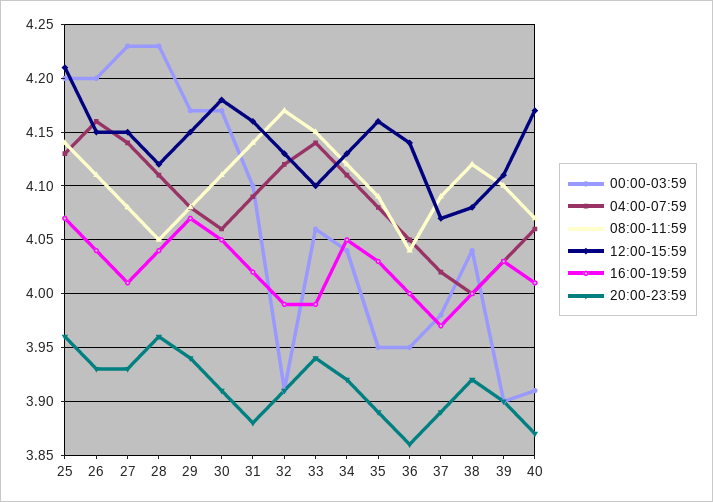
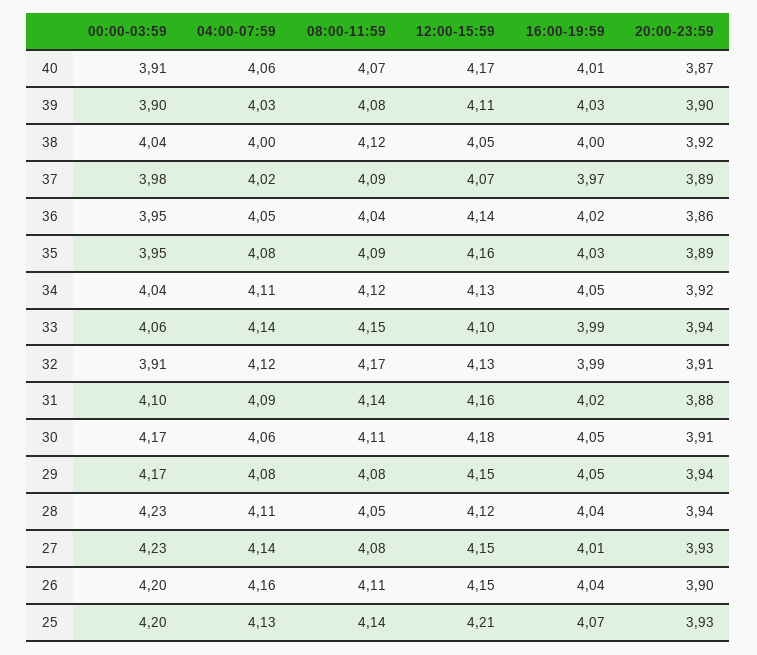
20:00-23:59, 25: 3.96 -> 3.93
20:00-23:59, 26: 3.93 -> 3.9
20:00-23:59, 28: 3.96 -> 3.94
16:00-19:59, 29: 4.07 -> 4.05
16:00-19:59, 36: 4 -> 4.02
12:00-15:59, 38: 4.08 -> 4.05
08:00-11:59, 39: 4.1 -> 4.08

